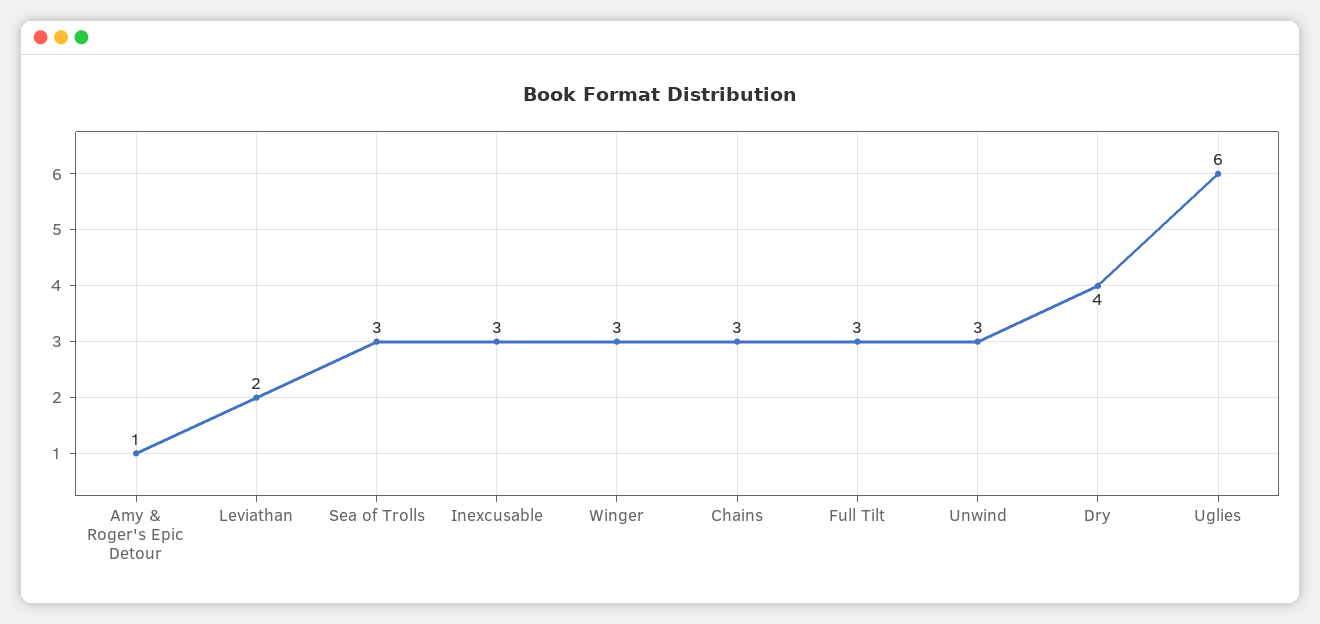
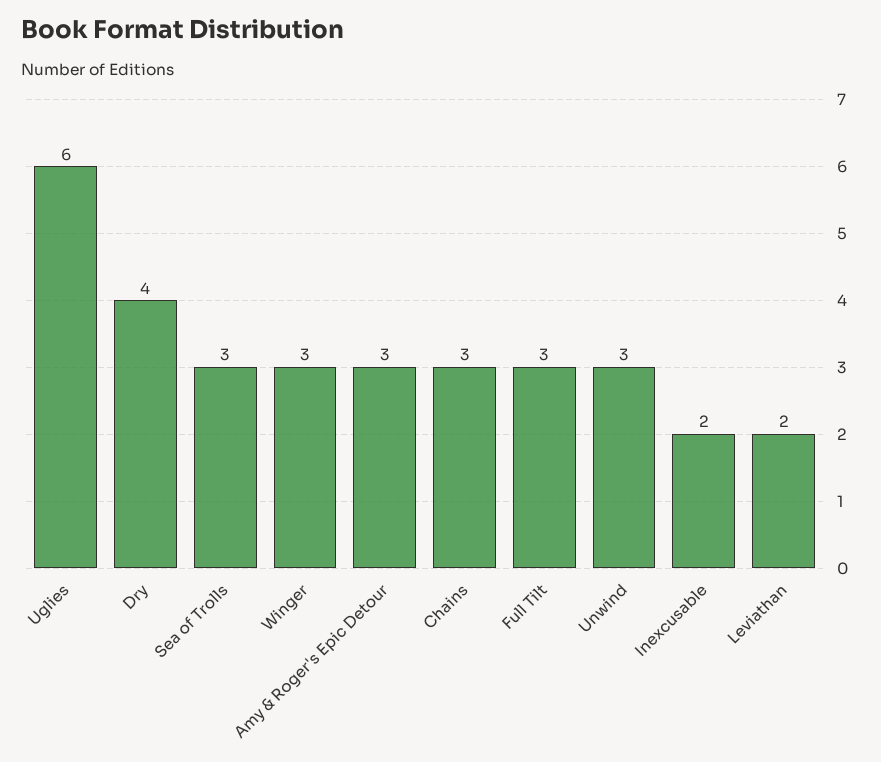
Amy & Roger's Epic Detour: 1 -> 3
Inexcusable: 3 -> 2

